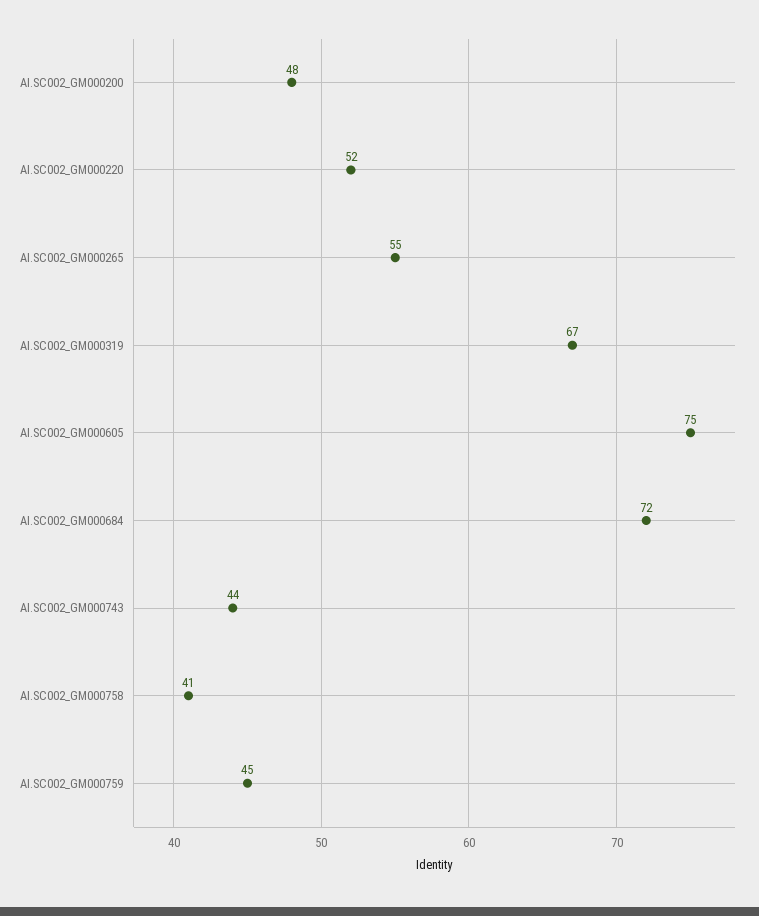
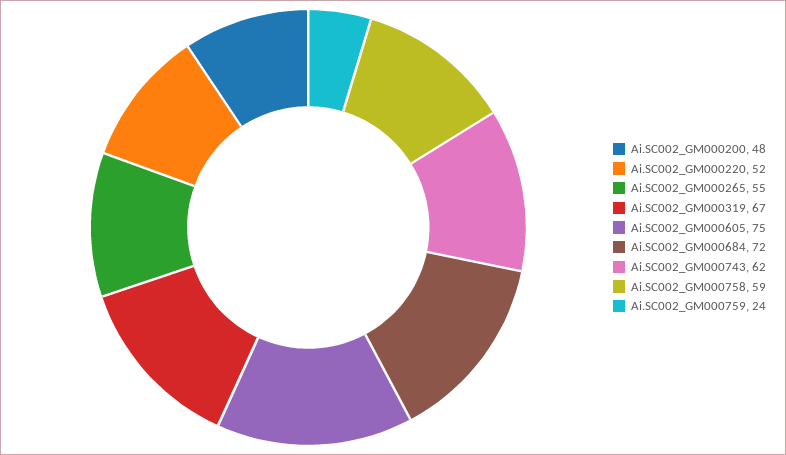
AI.SC002_GM000743: 44 -> 62
AI.SC002_GM000758: 41 -> 59
AI.SC002_GM000759: 45 -> 24

